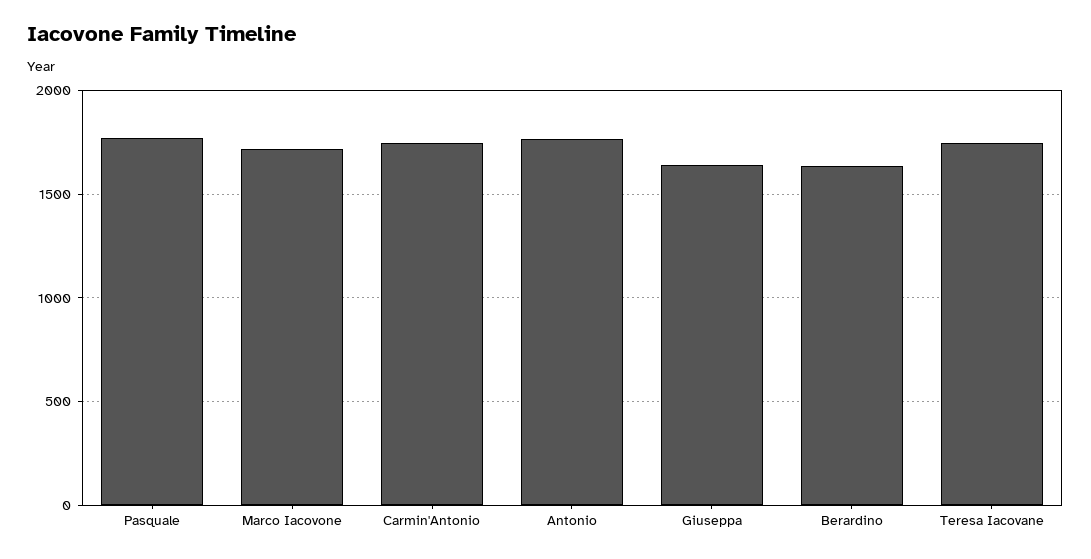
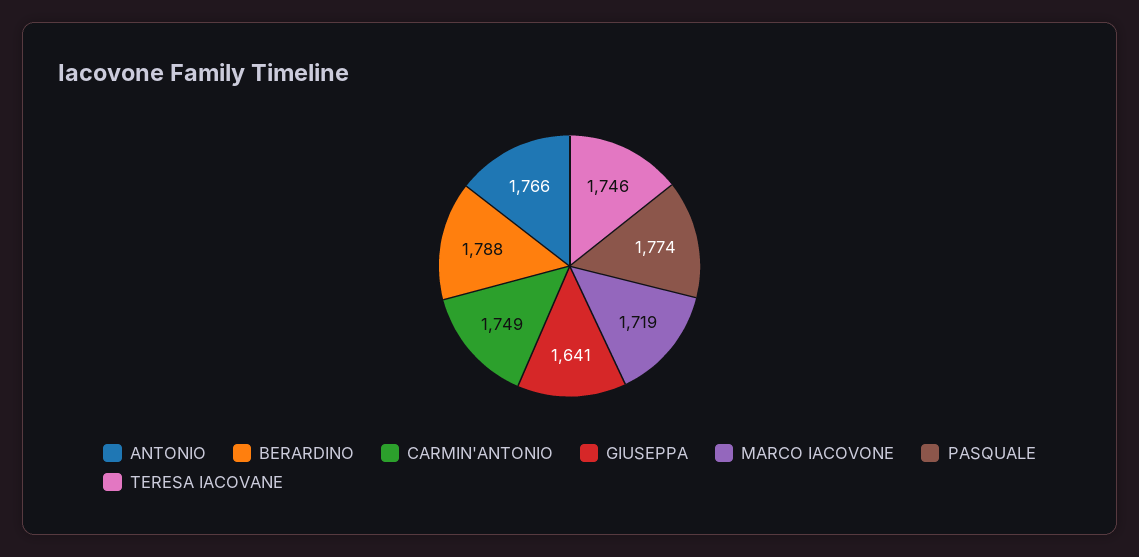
Berardino: 1650 -> 1788

